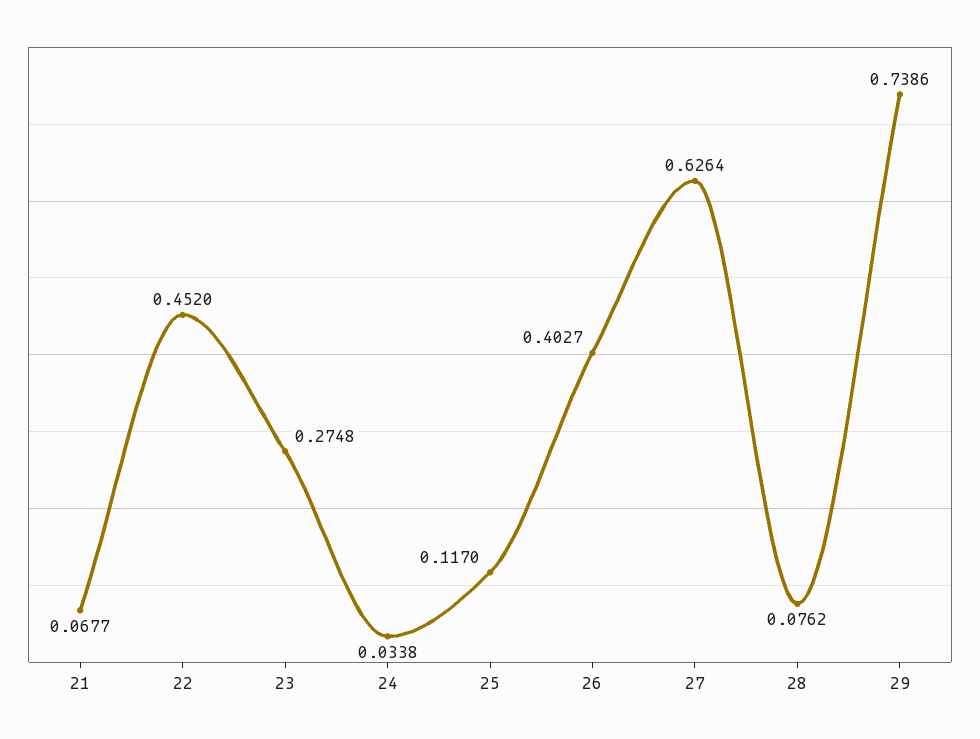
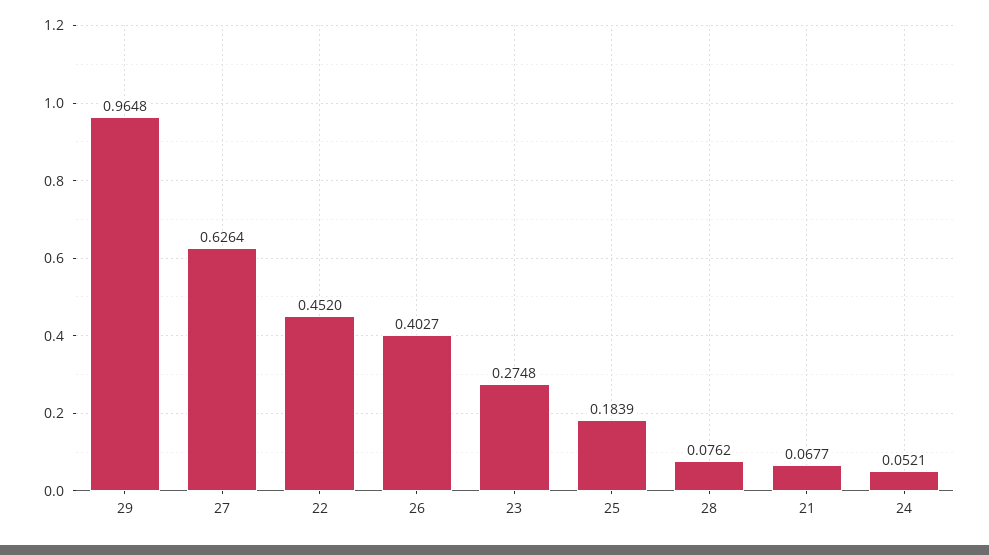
24: 0.0338 -> 0.0521
25: 0.117 -> 0.1839
29: 0.7386 -> 0.9648

